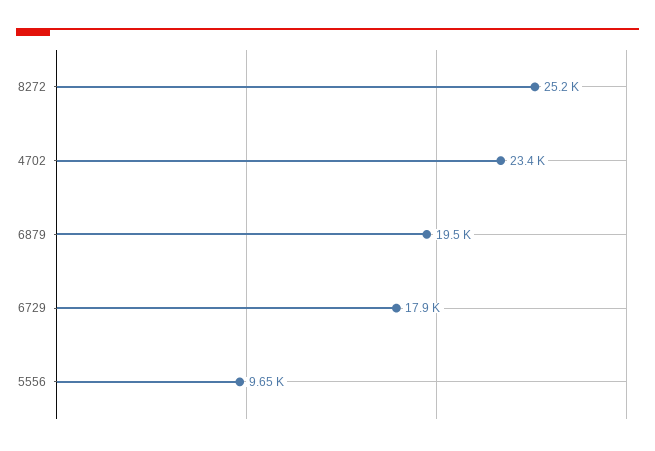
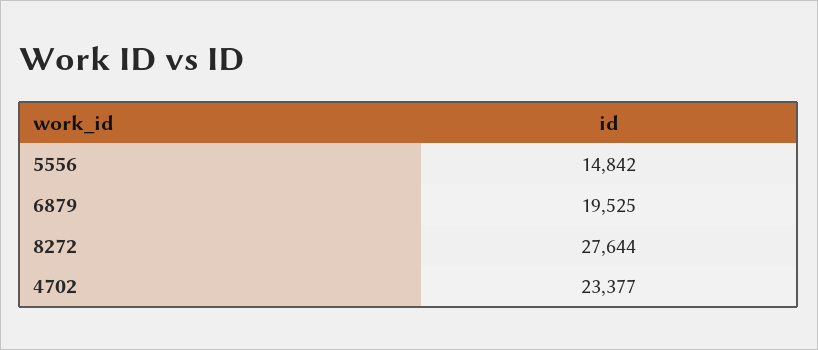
8272: 25200 -> 27644
6729: 17900 -> none
5556: 9650 -> 14842

